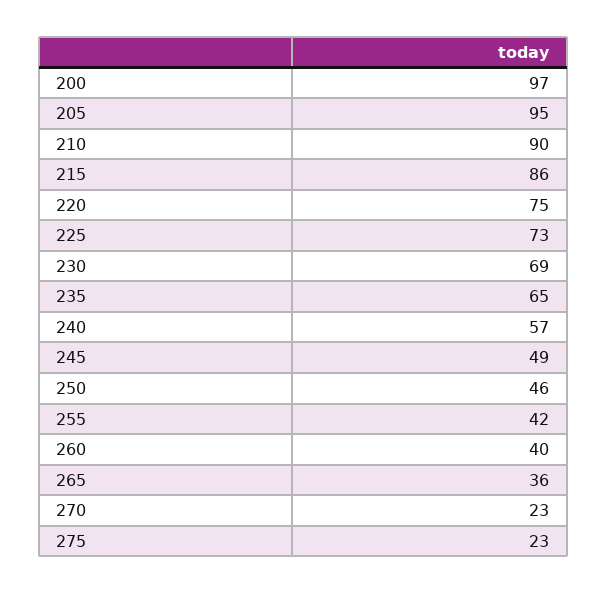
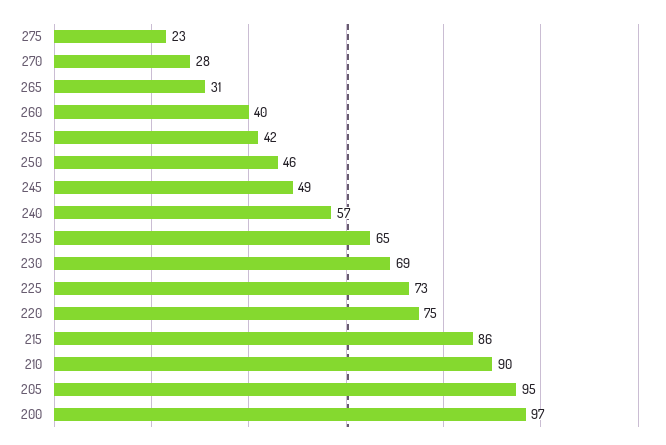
265: 36 -> 31
270: 23 -> 28

